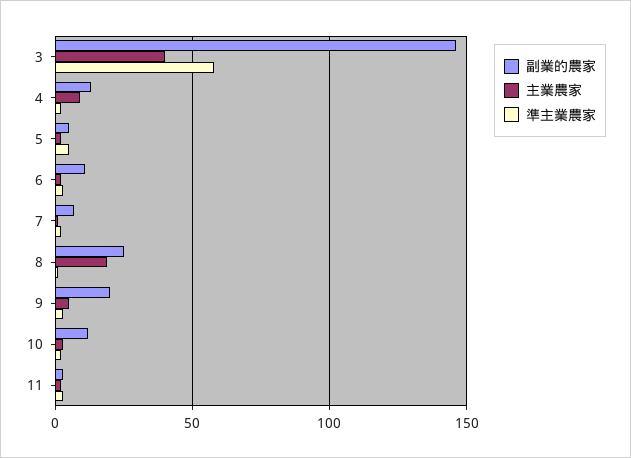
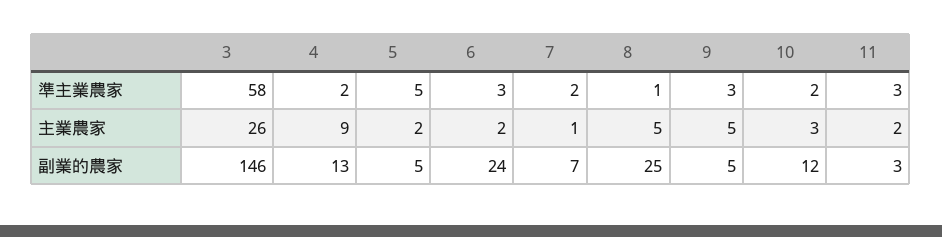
主業農家, 3: 40 -> 26
副業的農家, 6: 10 -> 24
主業農家, 8: 20 -> 5
副業的農家, 9: 20 -> 5

